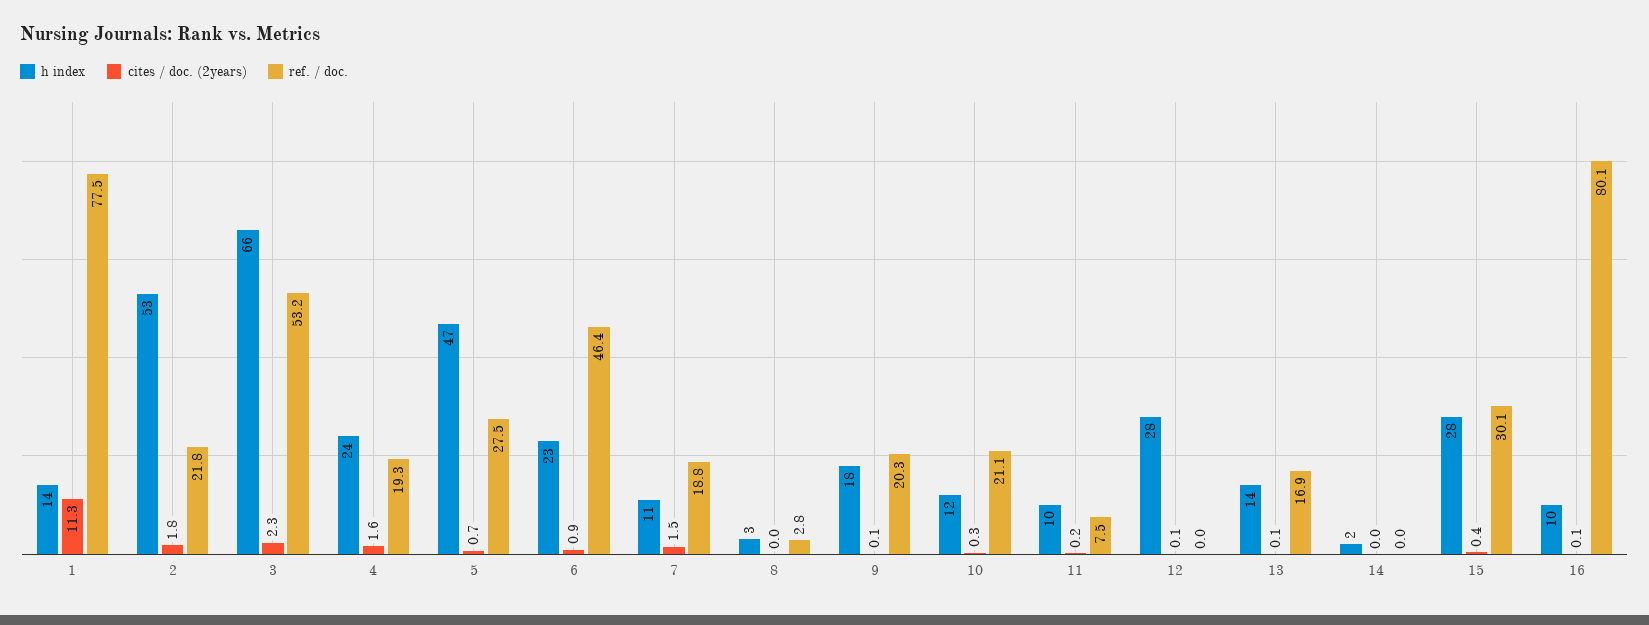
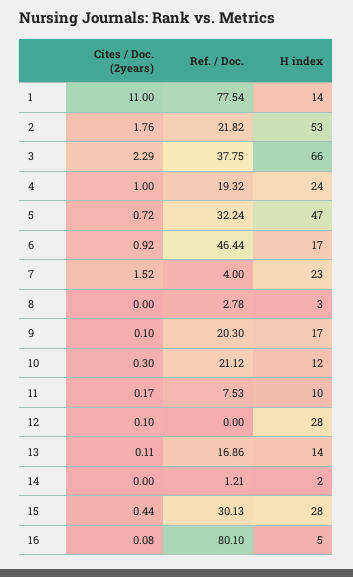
cites / doc. (2years), 1: 11.3 -> 11
ref. / doc., 3: 53.2 -> 37.75
cites / doc. (2years), 4: 1.6 -> 1
ref. / doc., 5: 27.5 -> 32.24
h index, 6: 23 -> 17
h index, 7: 11 -> 23
ref. / doc., 7: 18.8 -> 4
h index, 9: 18 -> 17
ref. / doc., 14: 0 -> 1.21
h index, 16: 10 -> 5

